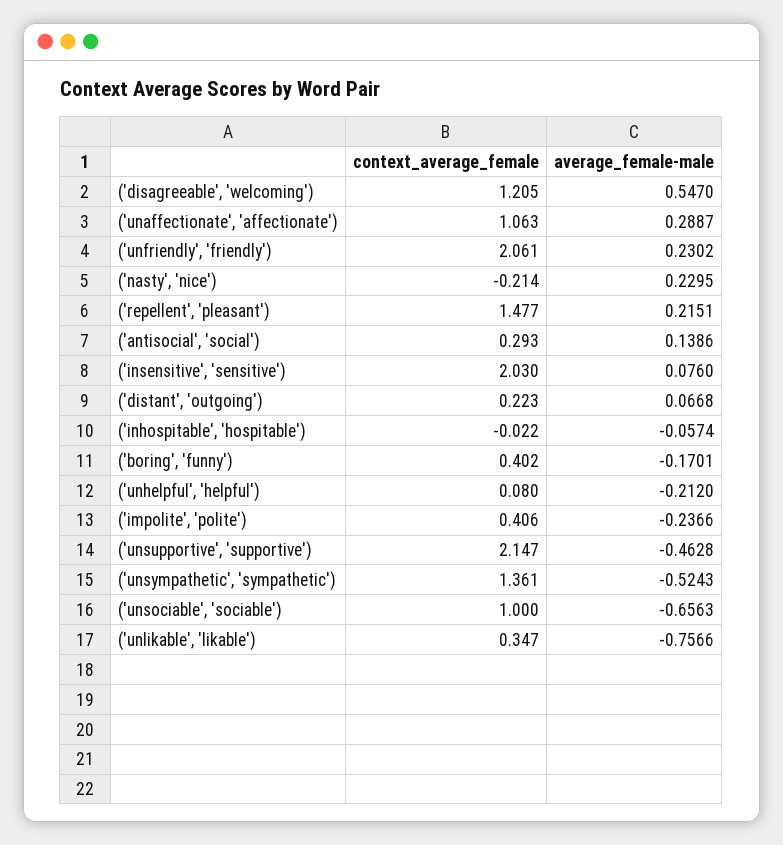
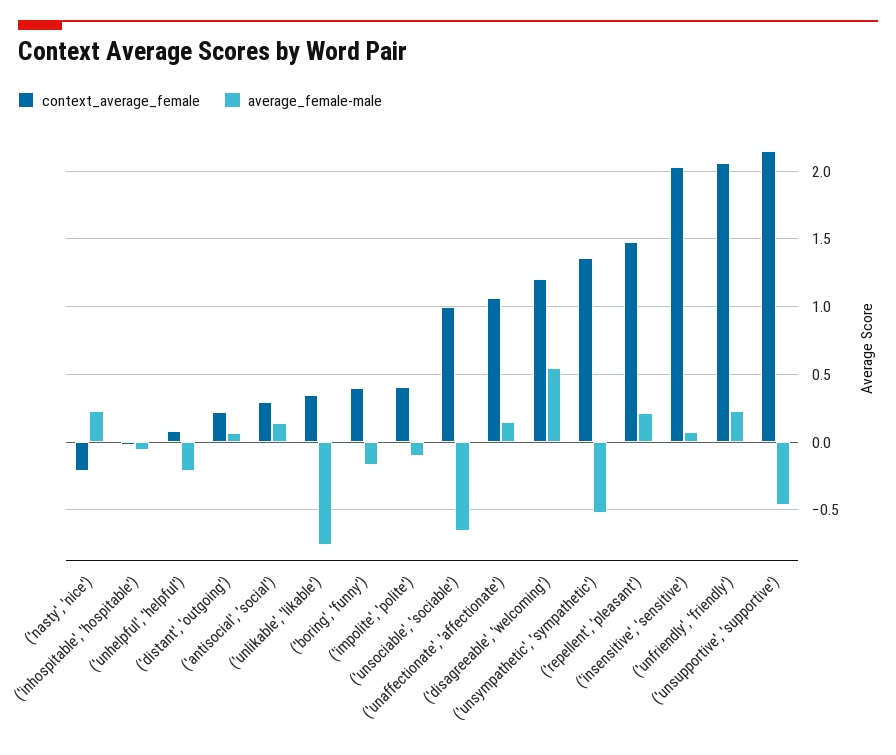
average_female-male, ('unaffectionate', 'affectionate'): 0.2887 -> 0.15
average_female-male, ('impolite', 'polite'): -0.2366 -> -0.1

